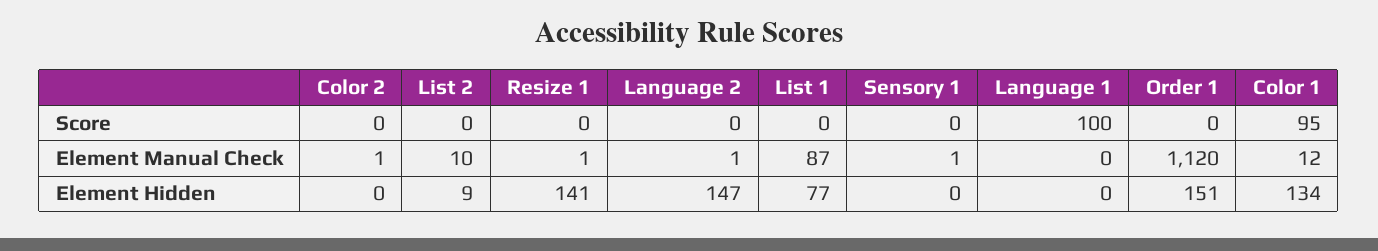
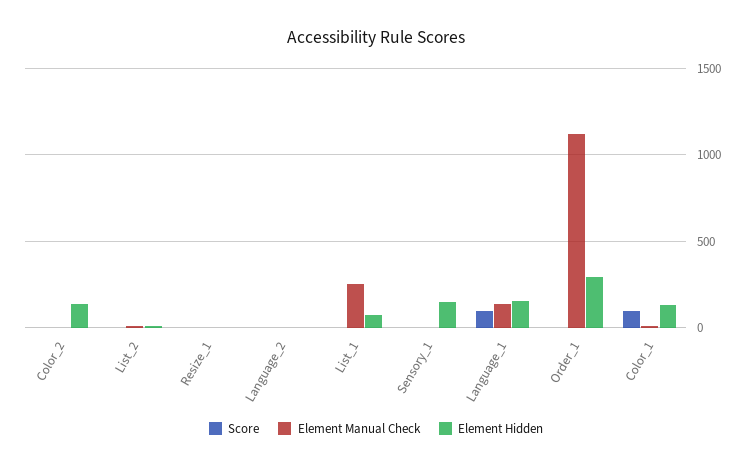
Element Manual Check, List 1: 87 -> 250
Element Manual Check, Language 1: 0 -> 150
Element Hidden, Color 2: 0 -> 150
Element Hidden, Resize 1: 141 -> 0
Element Hidden, Language 2: 147 -> 0
Element Hidden, Sensory 1: 0 -> 150
Element Hidden, Language 1: 0 -> 150
Element Hidden, Order 1: 151 -> 300

